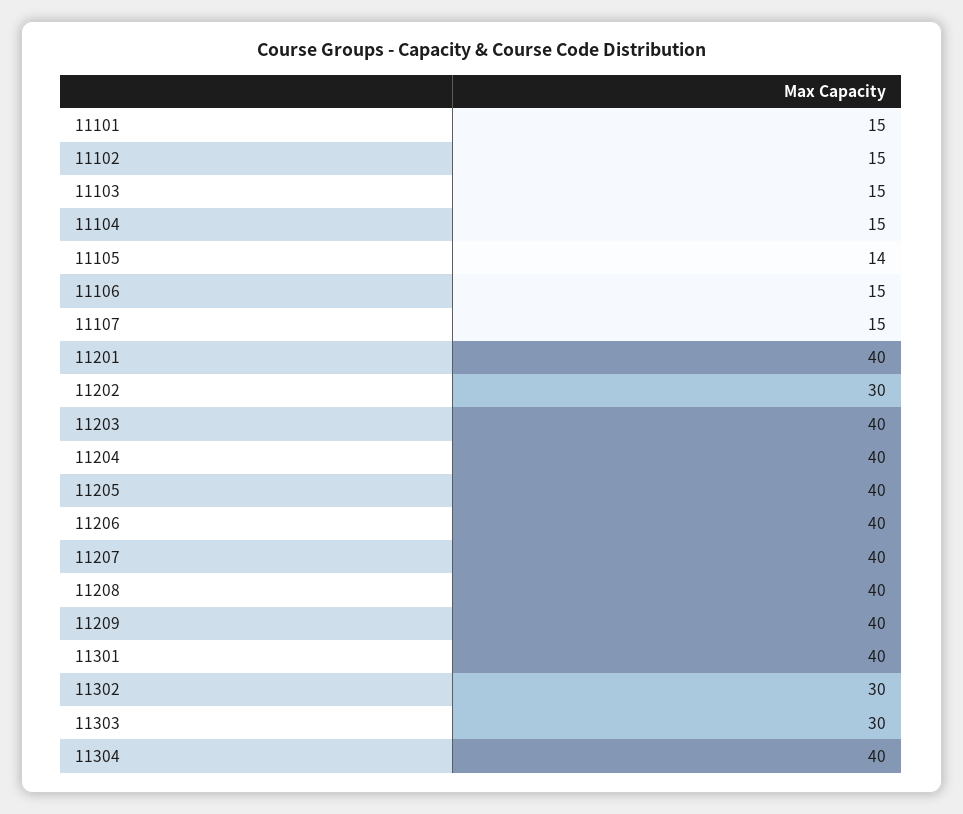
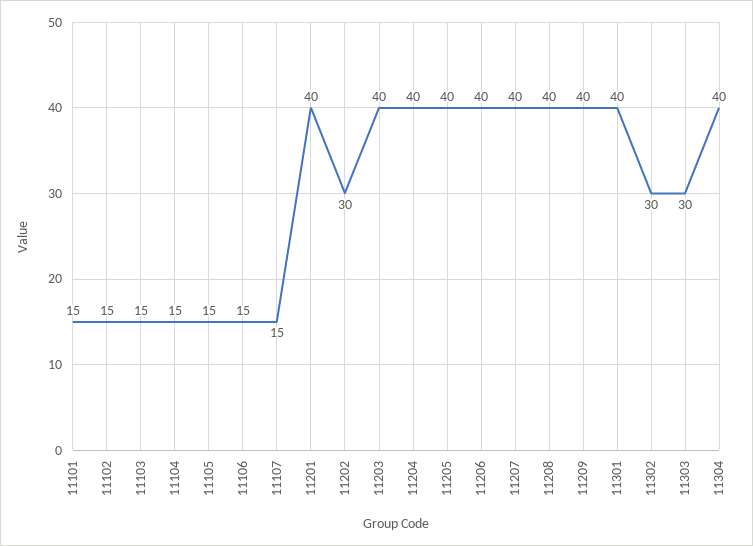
11105: 14 -> 15

